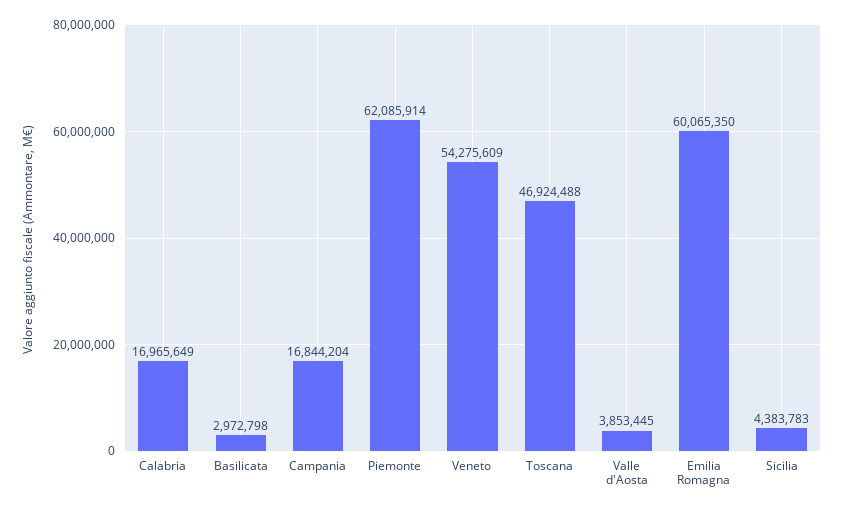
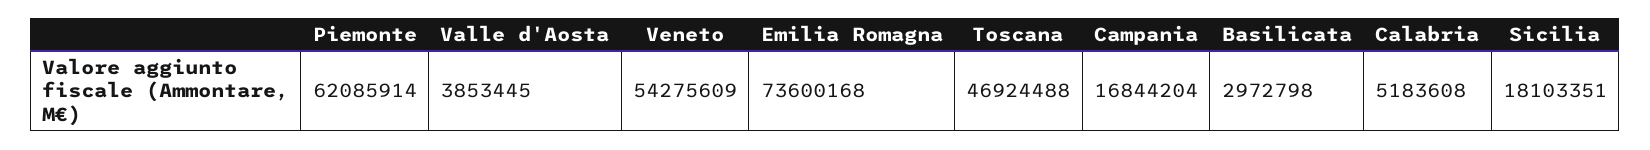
Calabria: 16965649 -> 5183608
Emilia Romagna: 60065350 -> 73600168
Sicilia: 4383783 -> 18103351

